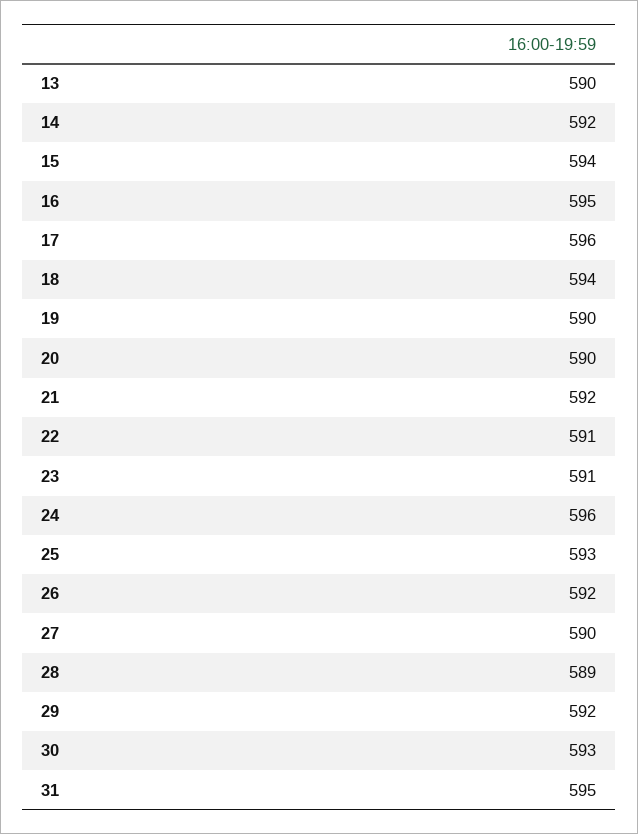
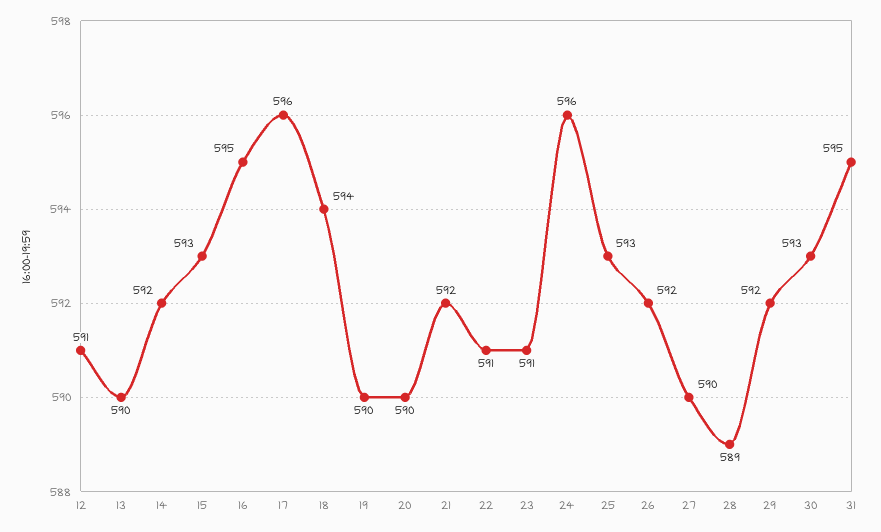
15: 594 -> 593
12: none -> 591

